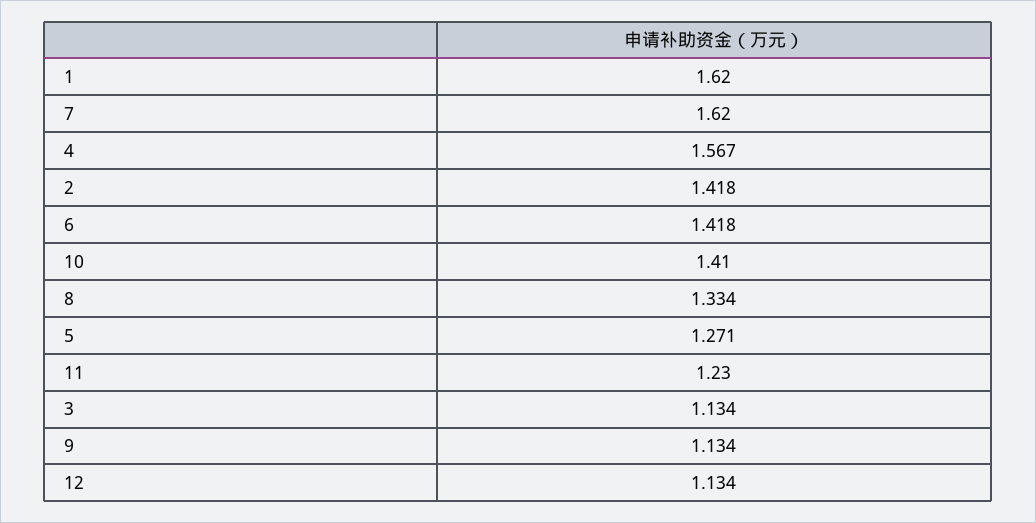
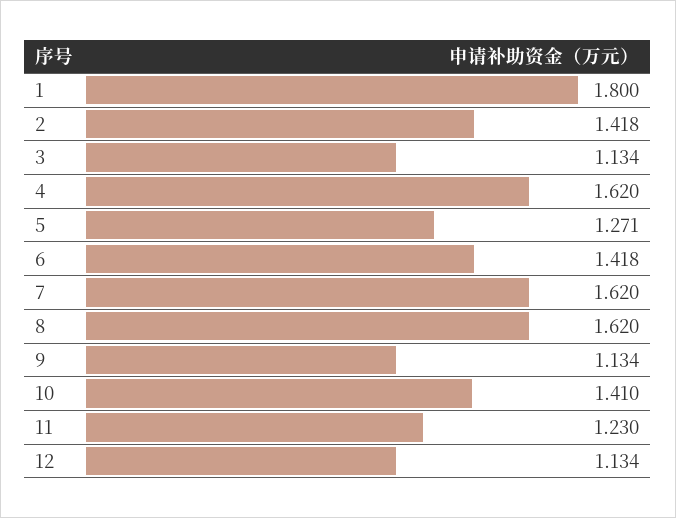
1: 1.62 -> 1.8
4: 1.567 -> 1.62
8: 1.334 -> 1.62

